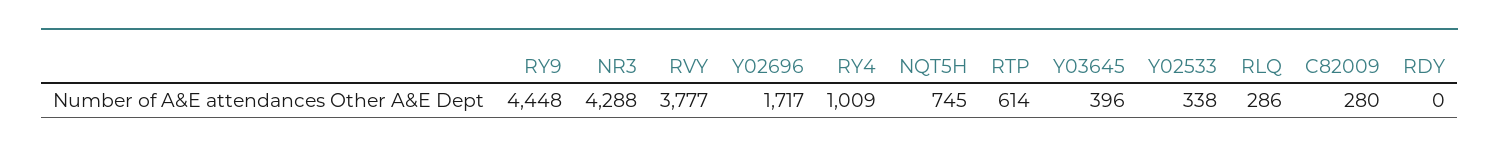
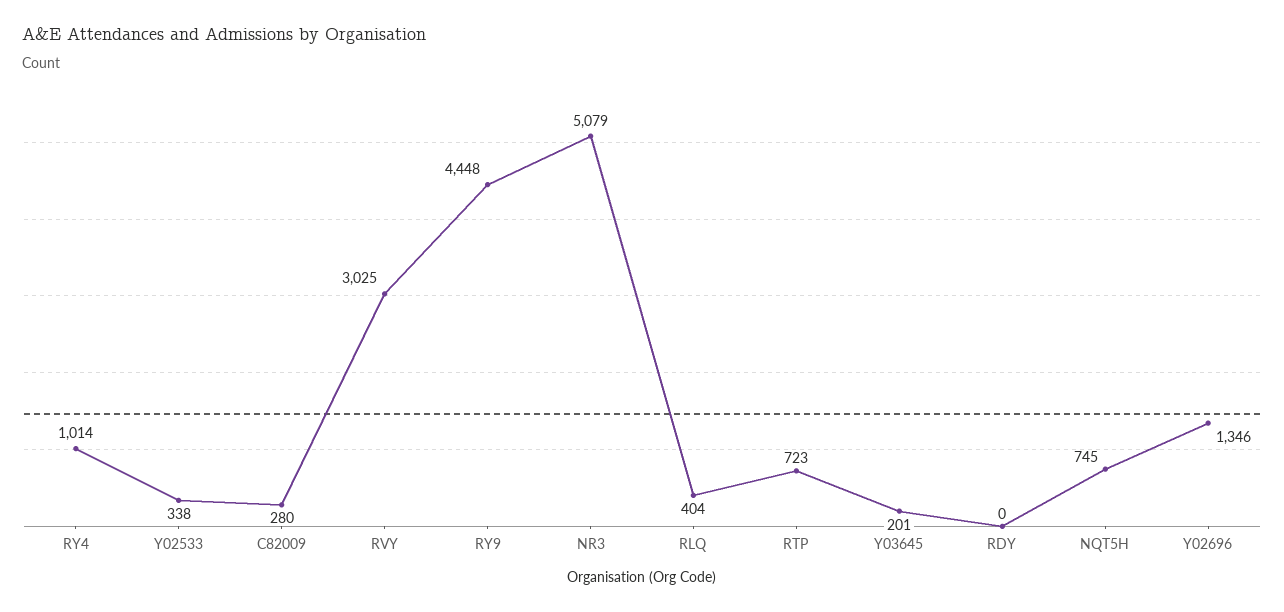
NR3: 4288 -> 5079
RVY: 3777 -> 3025
Y02696: 1717 -> 1346
RY4: 1009 -> 1014
RTP: 614 -> 723
Y03645: 396 -> 201
RLQ: 286 -> 404

